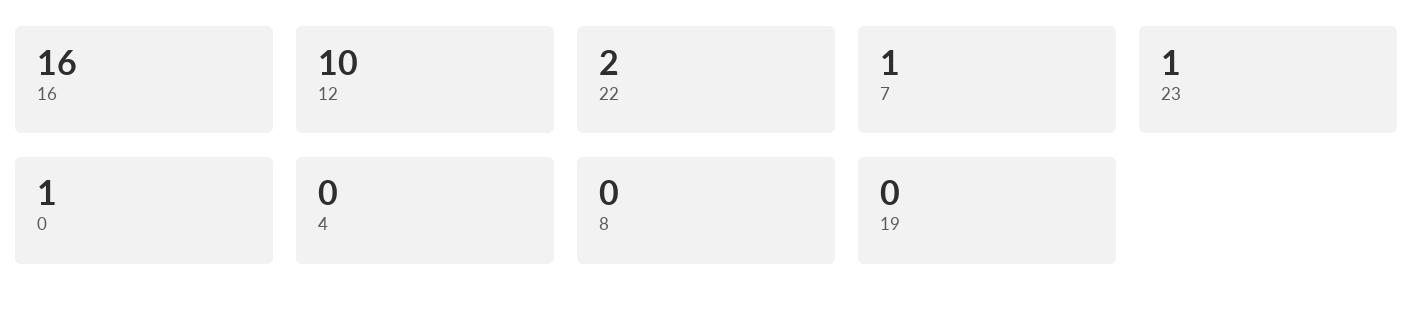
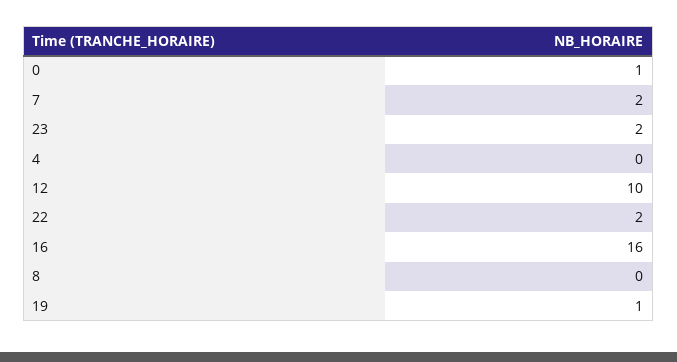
7: 1 -> 2
23: 1 -> 2
19: 0 -> 1

